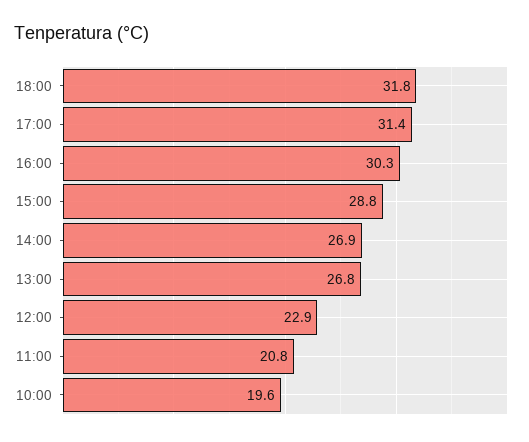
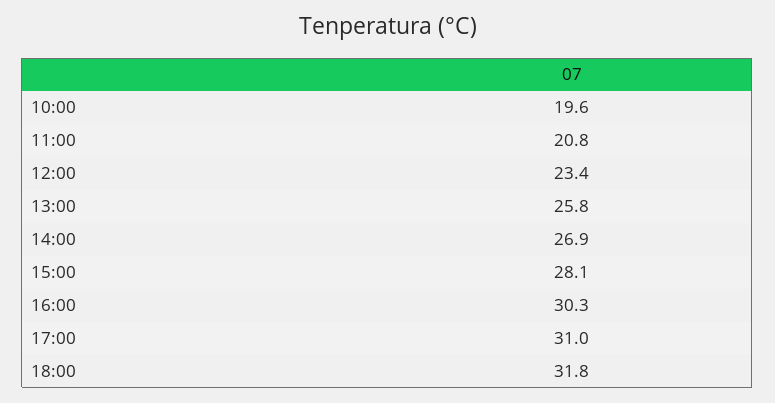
17:00: 31.4 -> 31
15:00: 28.8 -> 28.1
13:00: 26.8 -> 25.8
12:00: 22.9 -> 23.4

